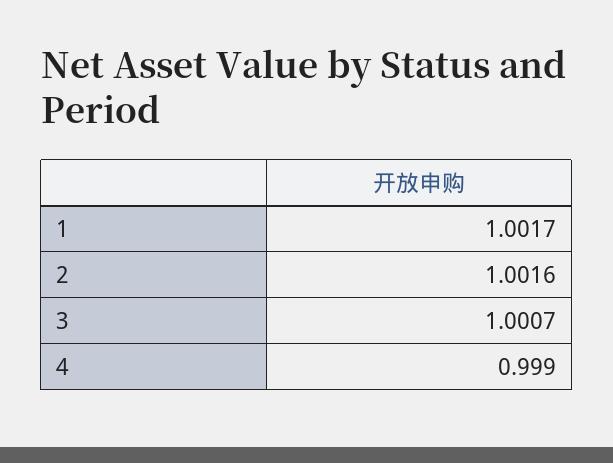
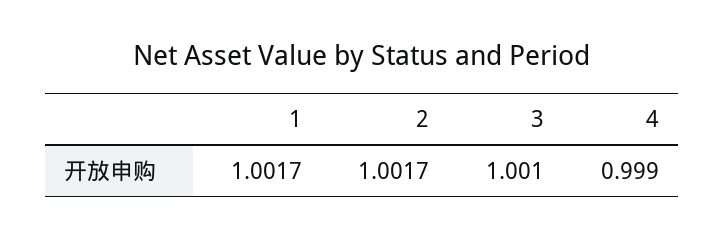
2: 1.0016 -> 1.0017
3: 1.0007 -> 1.001

